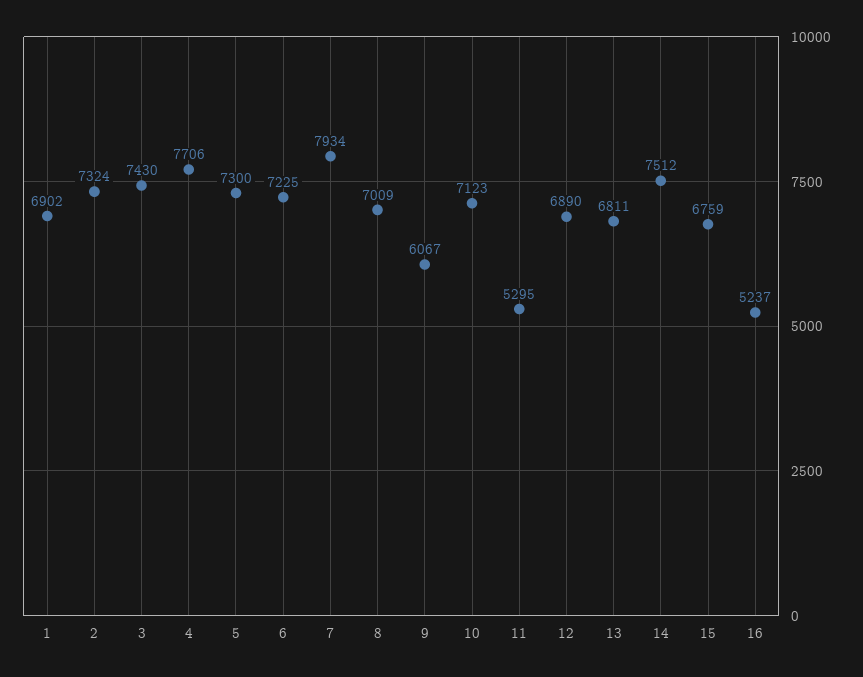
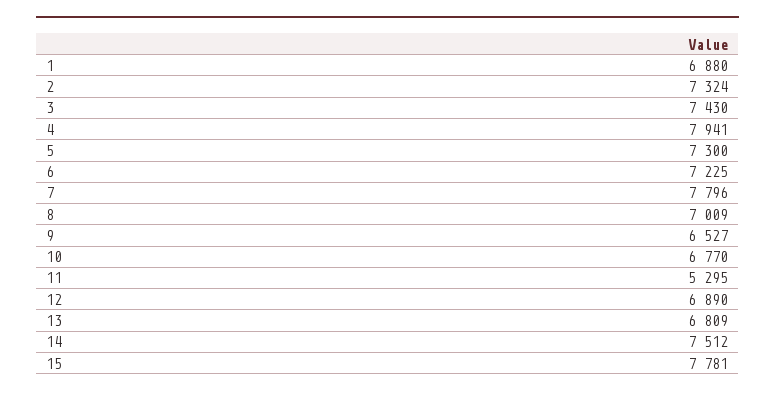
1: 6902 -> 6880
4: 7706 -> 7941
7: 7934 -> 7796
9: 6067 -> 6527
10: 7123 -> 6770
13: 6811 -> 6809
15: 6759 -> 7781
16: 5237 -> none

